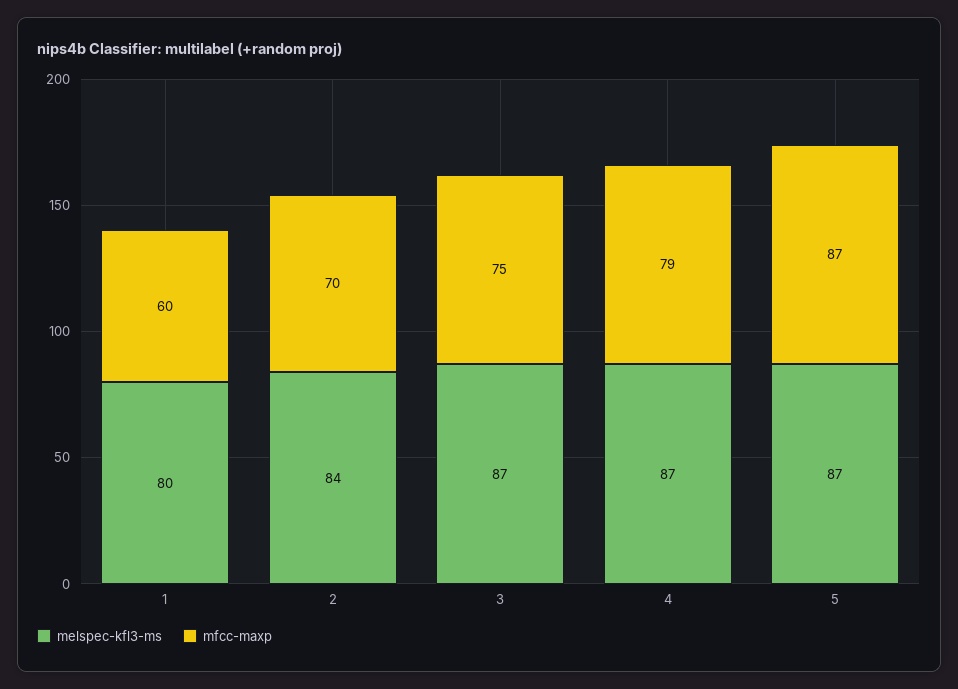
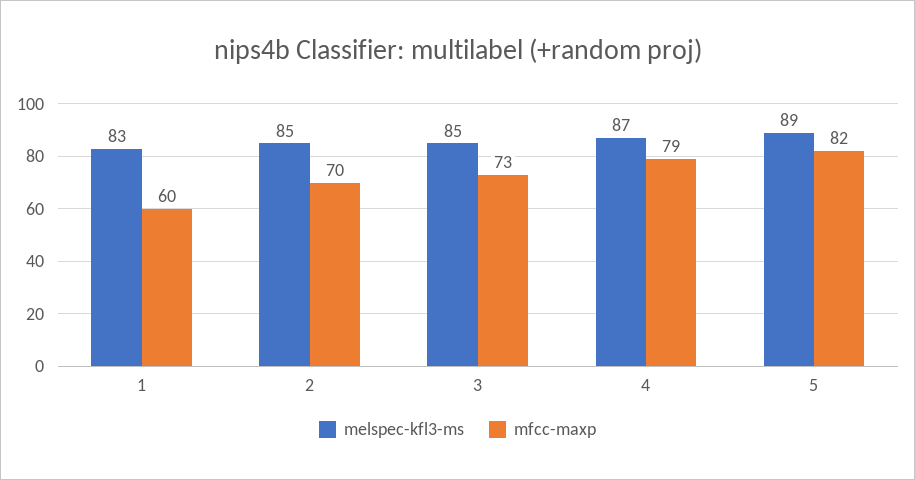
melspec-kfl3-ms, 1: 80 -> 83
melspec-kfl3-ms, 2: 84 -> 85
melspec-kfl3-ms, 3: 87 -> 85
mfcc-maxp, 3: 75 -> 73
melspec-kfl3-ms, 5: 87 -> 89
mfcc-maxp, 5: 87 -> 82

